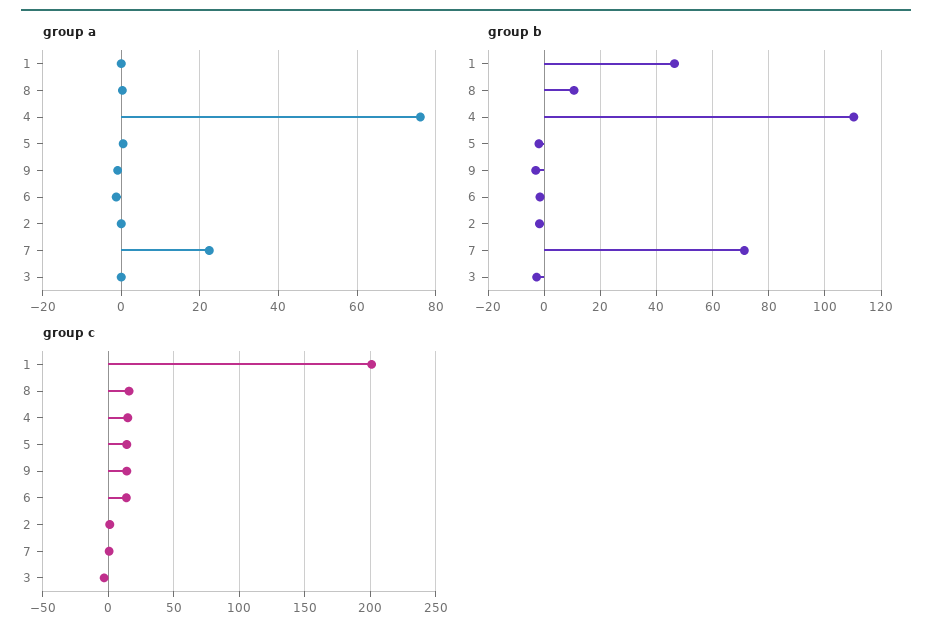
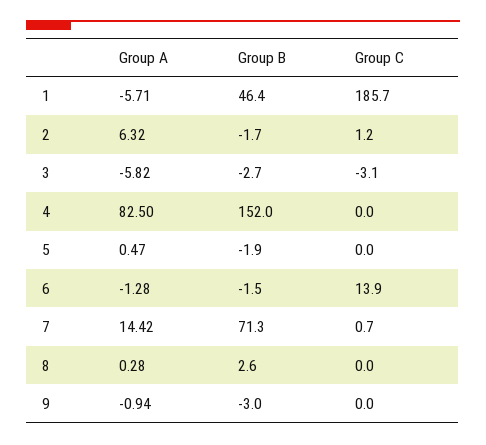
group a, 1: 0 -> -5.71
group a, 4: 76 -> 82.5
group a, 2: 0 -> 6.32
group a, 7: 22 -> 14.42
group a, 3: 0 -> -5.82
group b, 8: 10 -> 2.6
group b, 4: 110 -> 152
group c, 1: 200 -> 185.7
group c, 8: 15 -> 0
group c, 4: 15 -> 0
group c, 5: 15 -> 0
group c, 9: 15 -> 0

